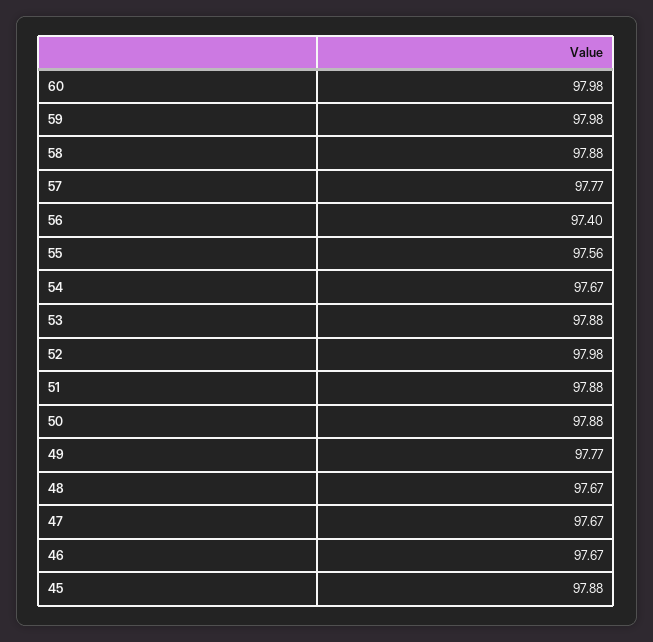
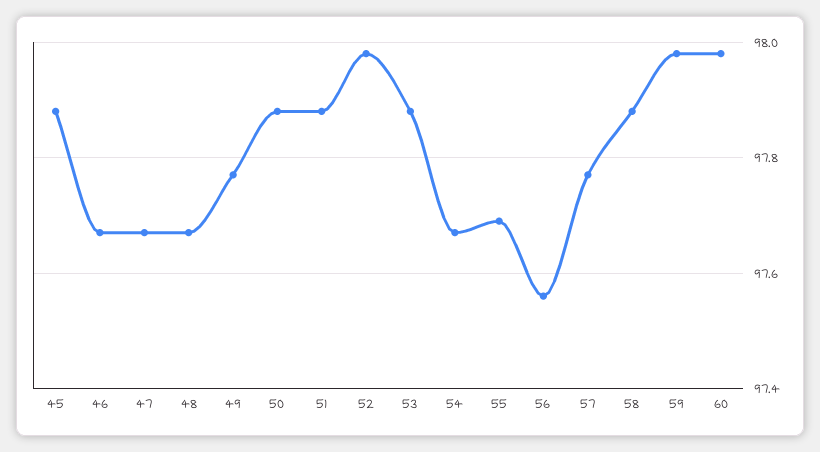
56: 97.4 -> 97.55
55: 97.56 -> 97.7

